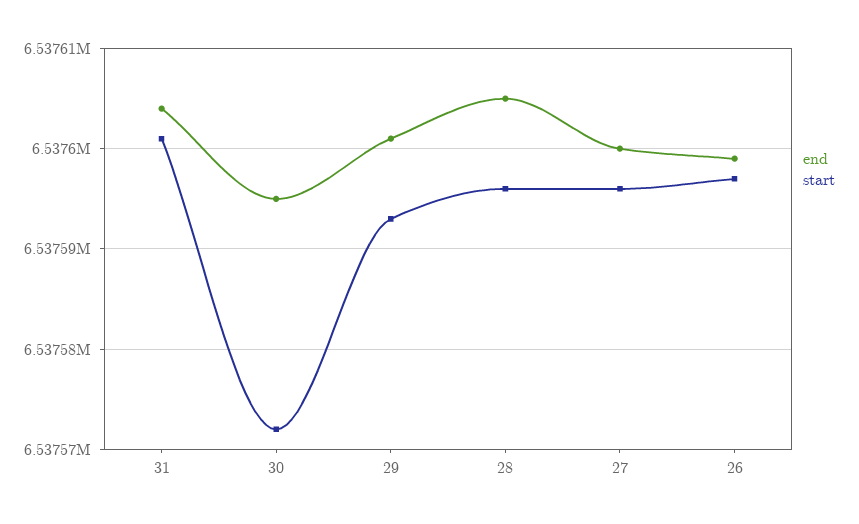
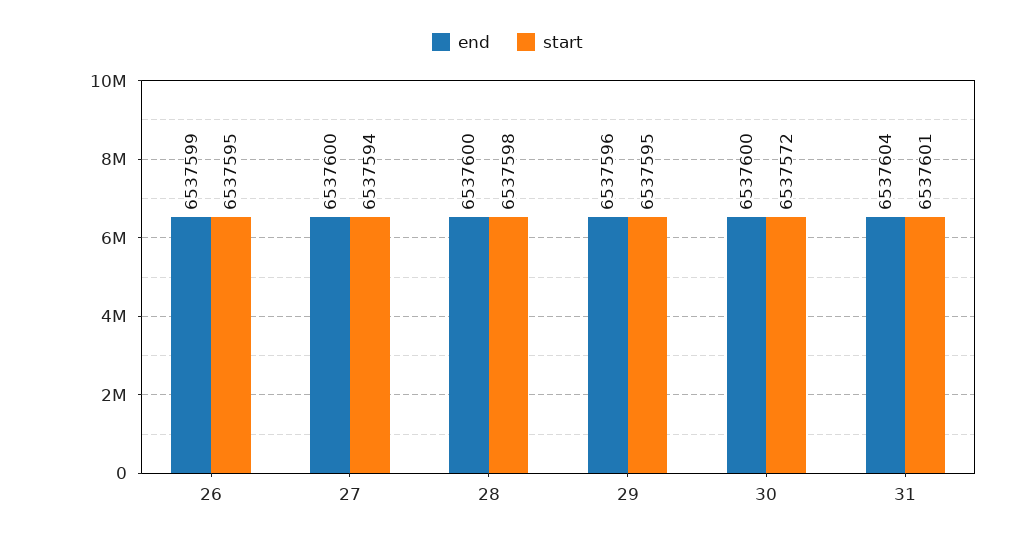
end, 30: 6537595 -> 6537600
end, 29: 6537601 -> 6537596
start, 29: 6537593 -> 6537595
end, 28: 6537605 -> 6537600
start, 28: 6537596 -> 6537598
start, 27: 6537596 -> 6537594
start, 26: 6537597 -> 6537595

